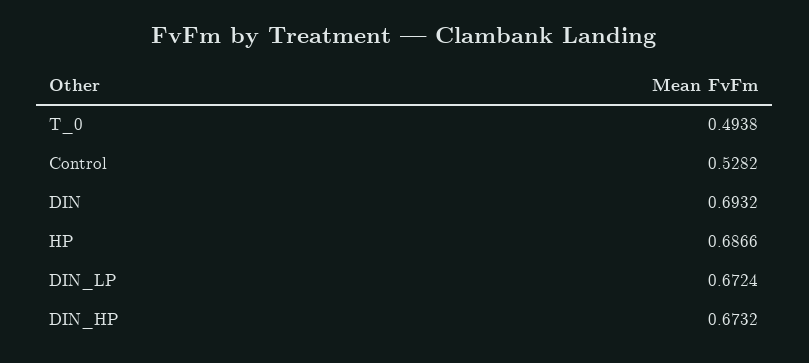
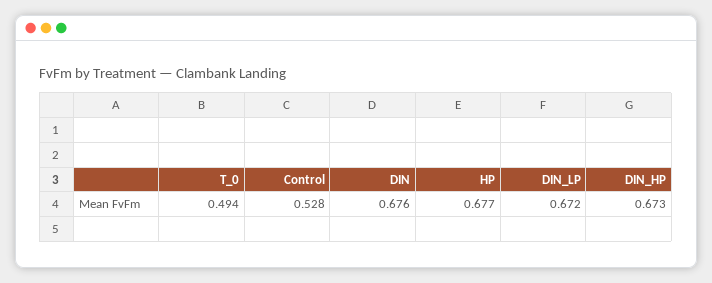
DIN: 0.6932 -> 0.676
HP: 0.6866 -> 0.677

